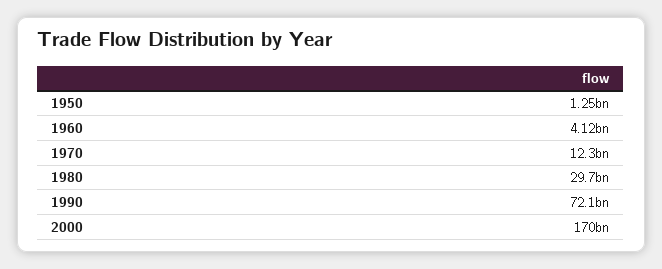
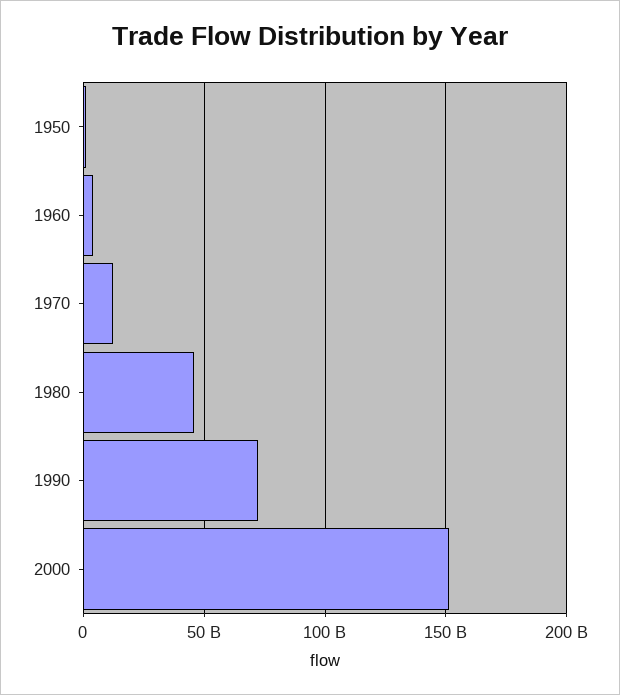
1980: 29700000000 -> 45000000000
2000: 170000000000 -> 150000000000

